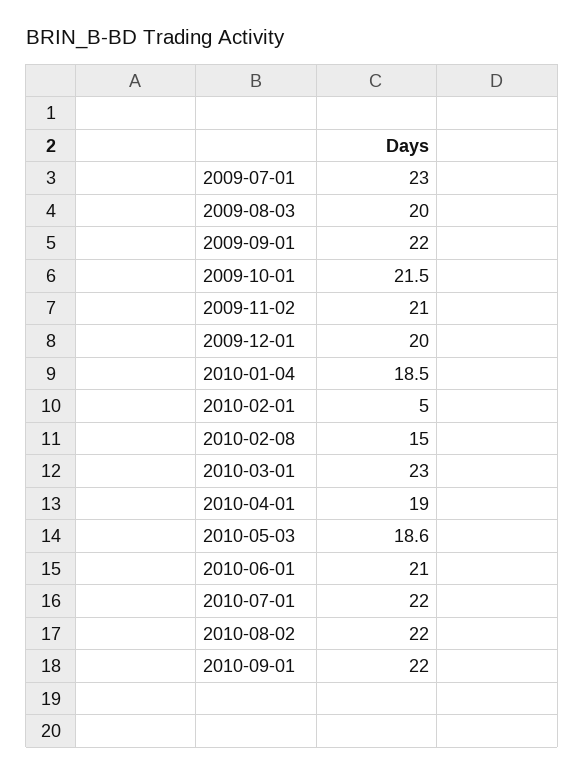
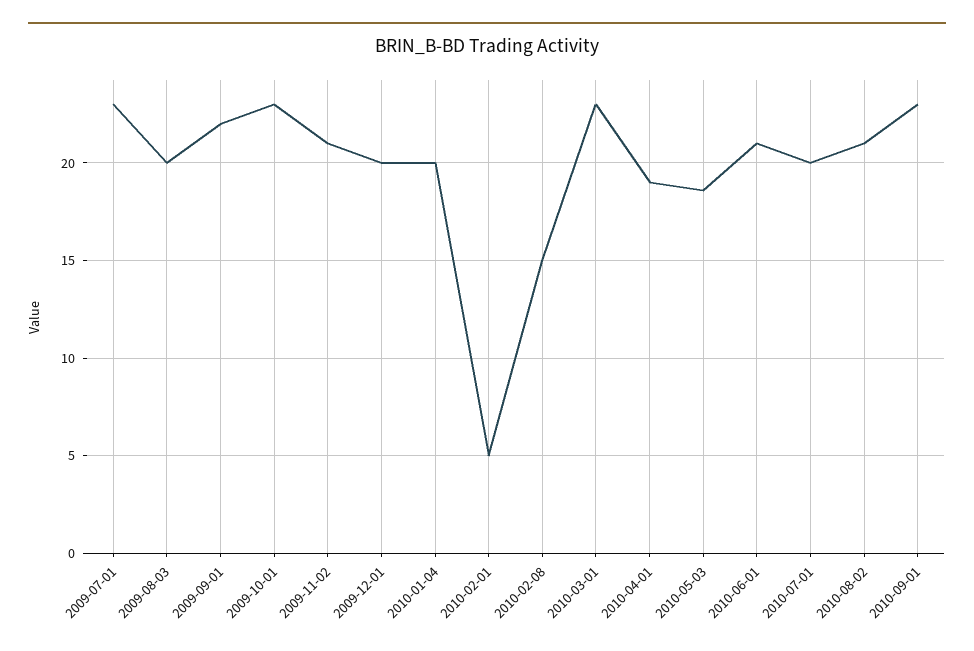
2009-10-01: 21.5 -> 23
2010-01-04: 18.5 -> 20
2010-07-01: 22 -> 20
2010-08-02: 22 -> 21
2010-09-01: 22 -> 23

